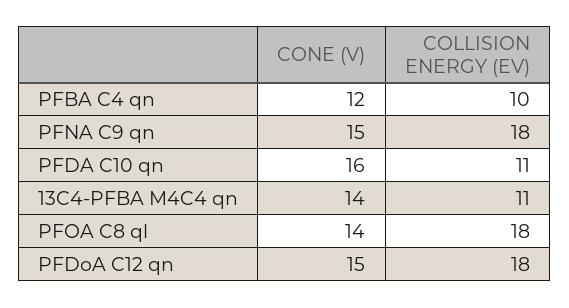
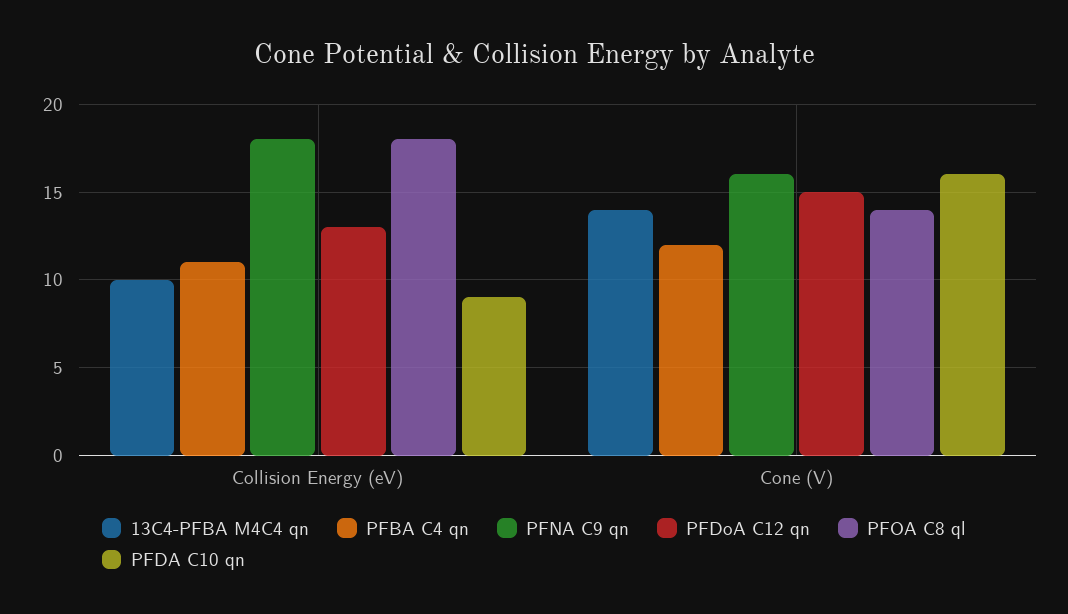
PFBA C4 qn, COLLISION ENERGY (EV): 10 -> 11
PFNA C9 qn, CONE (V): 15 -> 16
PFDA C10 qn, COLLISION ENERGY (EV): 11 -> 9
13C4-PFBA M4C4 qn, COLLISION ENERGY (EV): 11 -> 10
PFDoA C12 qn, COLLISION ENERGY (EV): 18 -> 13

